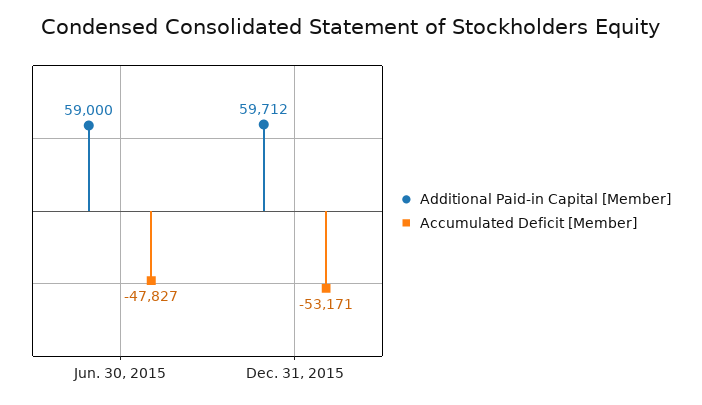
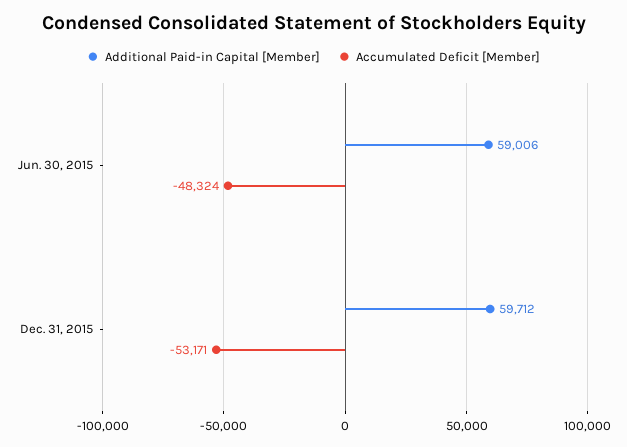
Additional Paid-in Capital [Member], Jun. 30, 2015: 59000 -> 59006
Accumulated Deficit [Member], Jun. 30, 2015: -47827 -> -48324

